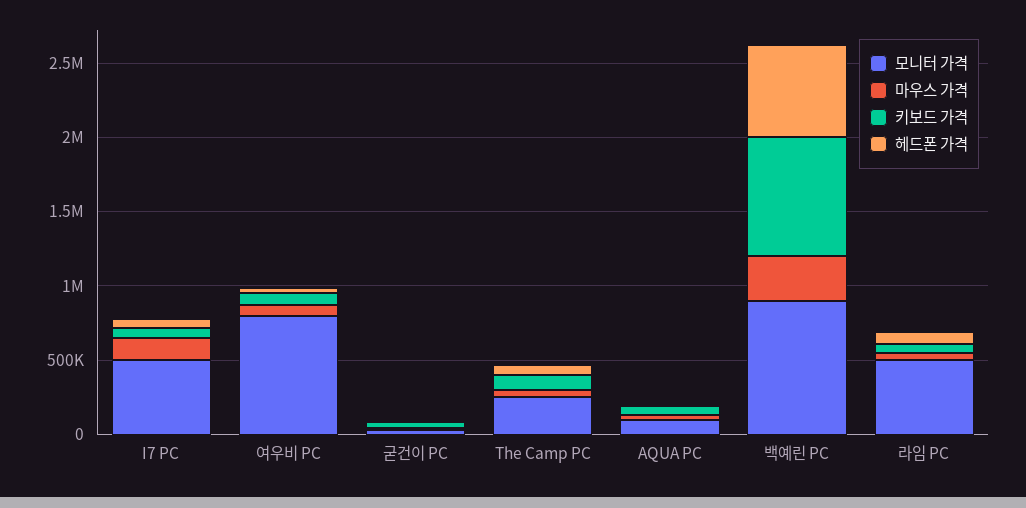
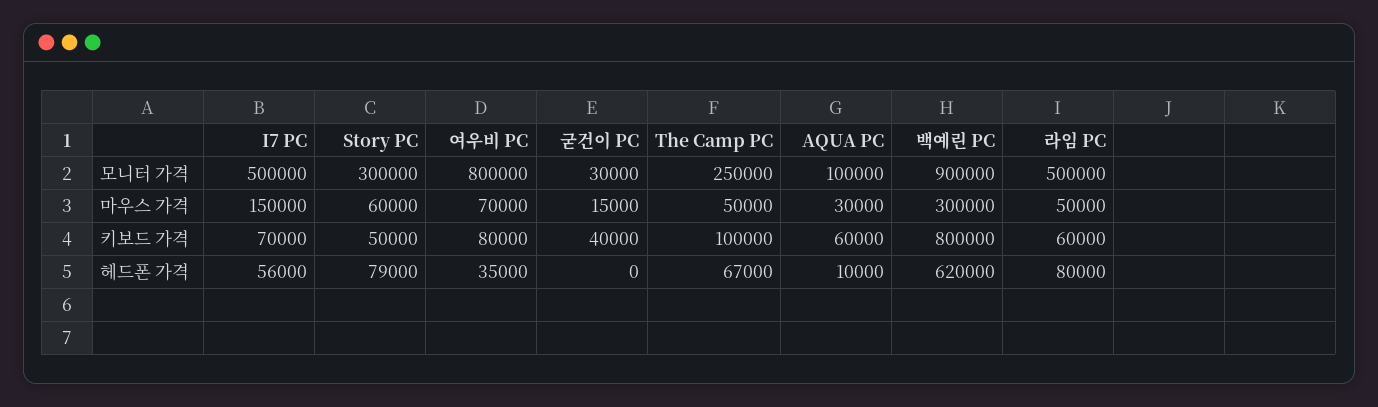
모니터 가격, Story PC: none -> 300000
마우스 가격, Story PC: none -> 60000
키보드 가격, Story PC: none -> 50000
헤드폰 가격, Story PC: none -> 79000

